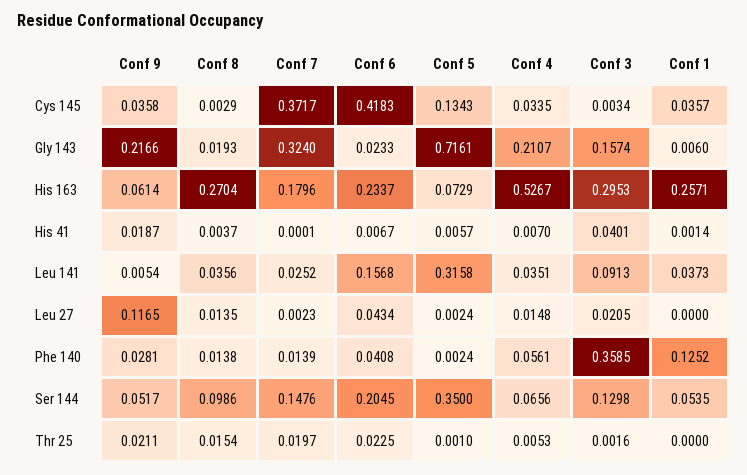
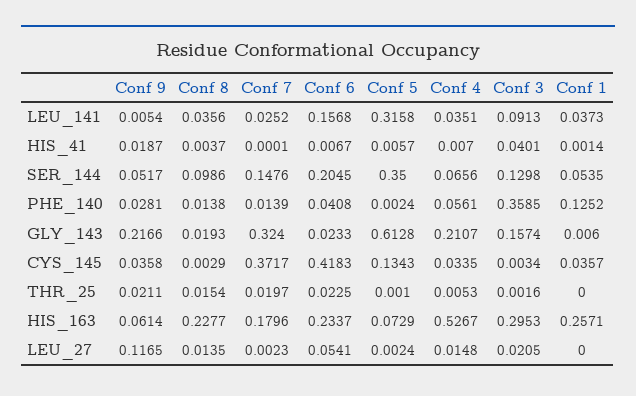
Conf 5, Gly 143: 0.7161 -> 0.6128
Conf 8, His 163: 0.2704 -> 0.2277
Conf 6, Leu 27: 0.0434 -> 0.0541

